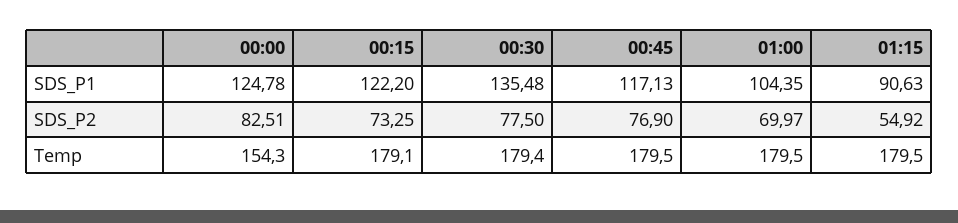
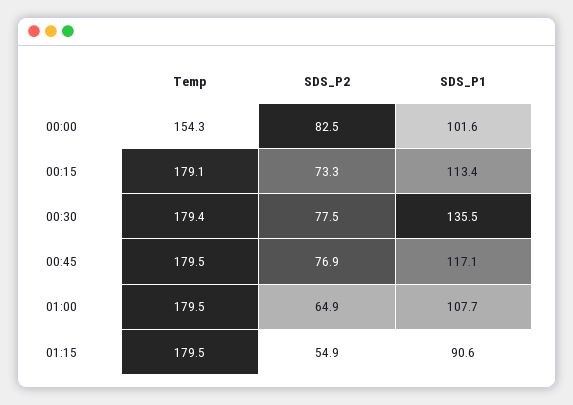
00:00, SDS_P1: 124.78 -> 101.6
00:15, SDS_P1: 122.2 -> 113.4
01:00, SDS_P1: 104.35 -> 107.7
01:00, SDS_P2: 69.97 -> 64.9

